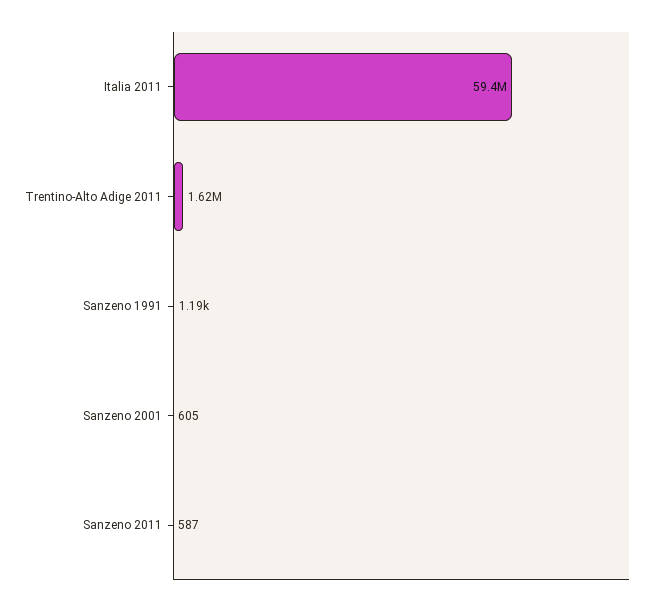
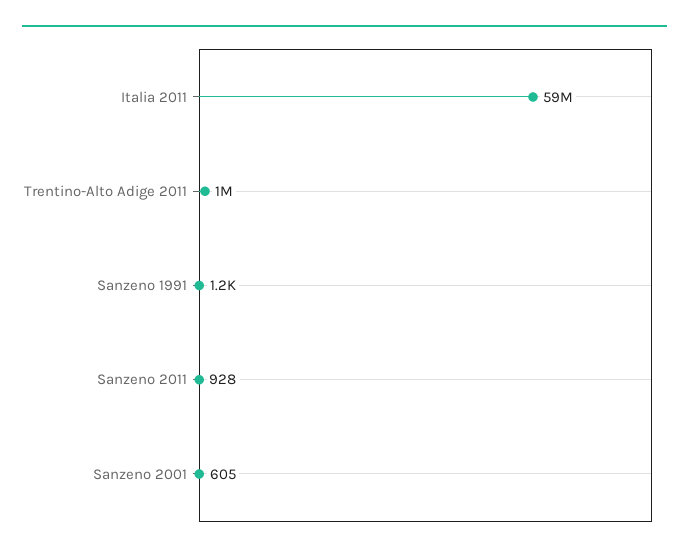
Trentino-Alto Adige 2011: 1620000 -> 1000000
Sanzeno 2011: 587 -> 928

